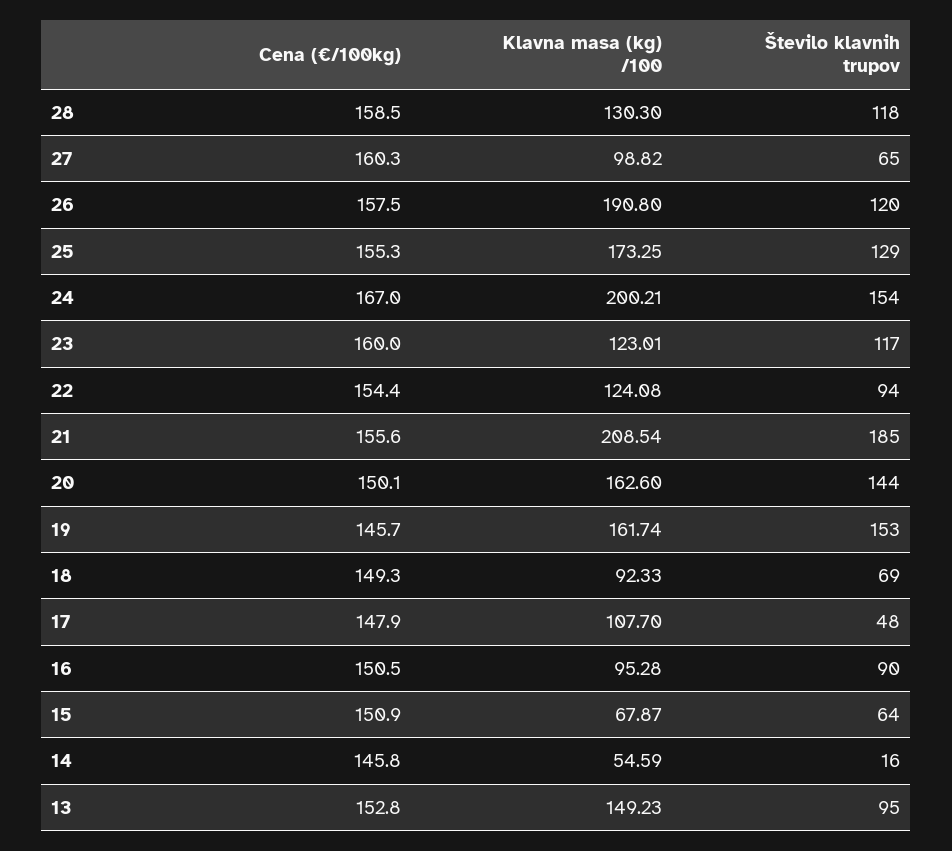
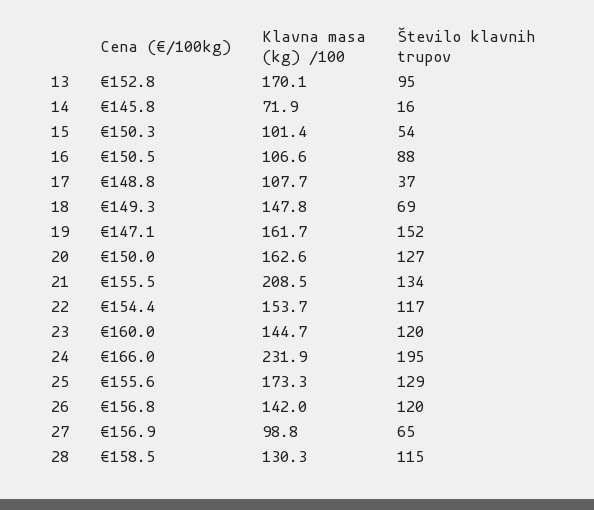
Število klavnih trupov, 28: 118 -> 115
Cena (€/100kg), 27: 160.3 -> 156.9
Cena (€/100kg), 26: 157.5 -> 156.8
Klavna masa (kg) /100, 26: 190.8 -> 142
Cena (€/100kg), 25: 155.3 -> 155.6
Cena (€/100kg), 24: 167 -> 166
Klavna masa (kg) /100, 24: 200.21 -> 231.9
Število klavnih trupov, 24: 154 -> 195
Klavna masa (kg) /100, 23: 123.01 -> 144.7
Število klavnih trupov, 23: 117 -> 120
Klavna masa (kg) /100, 22: 124.08 -> 153.7
Število klavnih trupov, 22: 94 -> 117
Cena (€/100kg), 21: 155.6 -> 155.5
Število klavnih trupov, 21: 185 -> 134
Cena (€/100kg), 20: 150.1 -> 150
Število klavnih trupov, 20: 144 -> 127
Cena (€/100kg), 19: 145.7 -> 147.1
Število klavnih trupov, 19: 153 -> 152
Klavna masa (kg) /100, 18: 92.33 -> 147.8
Cena (€/100kg), 17: 147.9 -> 148.8
Število klavnih trupov, 17: 48 -> 37
Klavna masa (kg) /100, 16: 95.28 -> 106.6
Število klavnih trupov, 16: 90 -> 88
Cena (€/100kg), 15: 150.9 -> 150.3
Klavna masa (kg) /100, 15: 67.87 -> 101.4
Število klavnih trupov, 15: 64 -> 54
Klavna masa (kg) /100, 14: 54.59 -> 71.9
Klavna masa (kg) /100, 13: 149.23 -> 170.1

